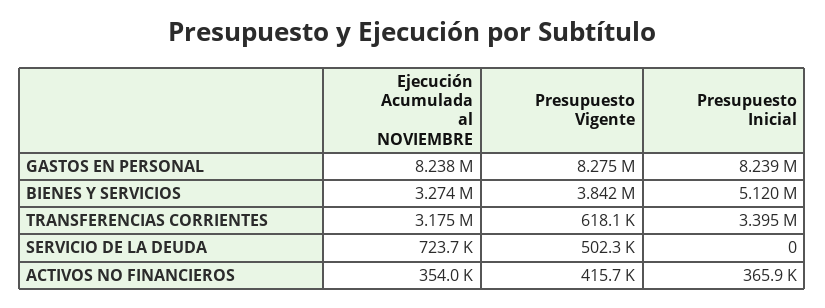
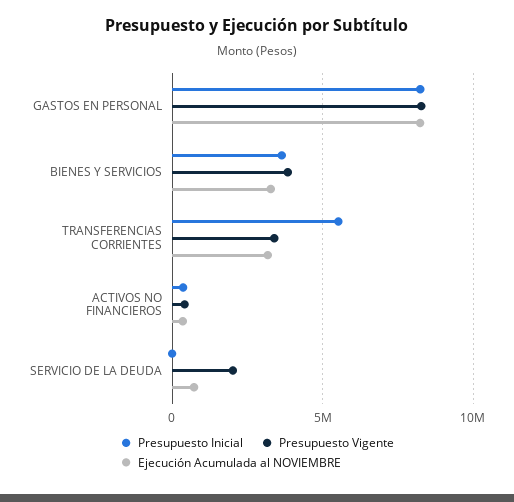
Presupuesto Inicial, BIENES Y SERVICIOS: 5120000 -> 3500000
Presupuesto Vigente, TRANSFERENCIAS CORRIENTES: 618100 -> 3500000
Presupuesto Inicial, TRANSFERENCIAS CORRIENTES: 3395000 -> 5500000
Presupuesto Vigente, SERVICIO DE LA DEUDA: 502300 -> 2000000

